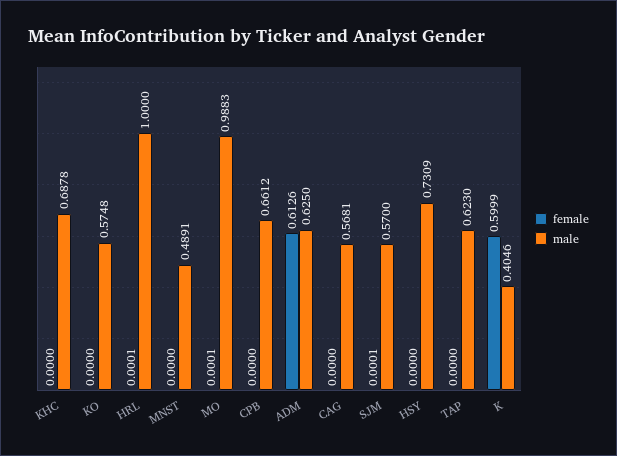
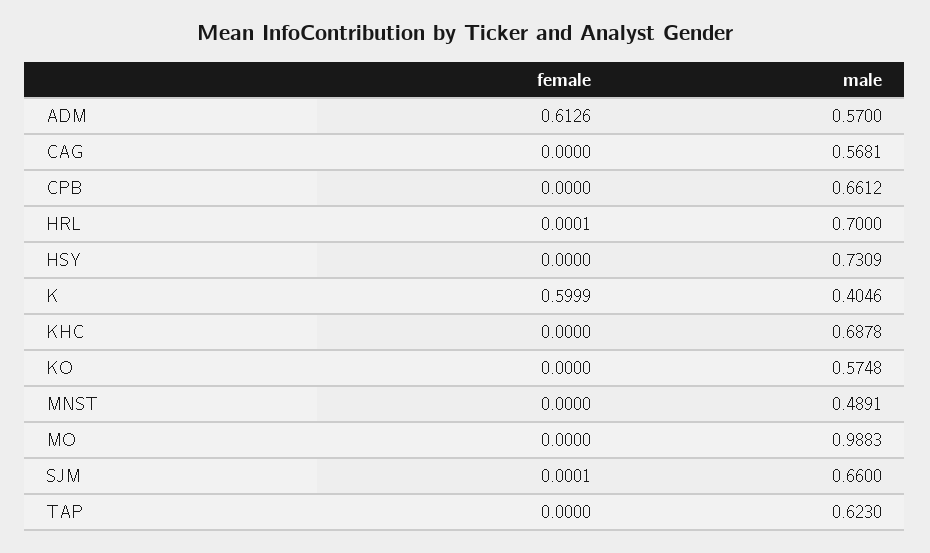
male, HRL: 1 -> 0.7
female, MO: 0.0001 -> 0
male, ADM: 0.625 -> 0.57
male, SJM: 0.57 -> 0.66

